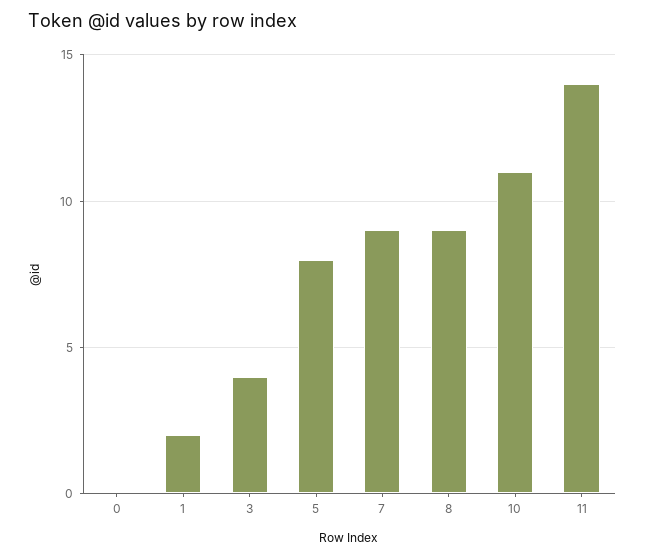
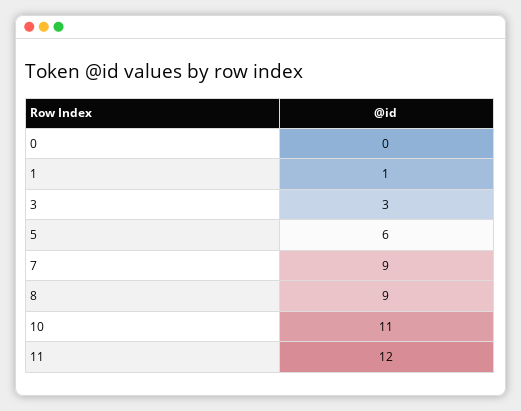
1: 2 -> 1
3: 4 -> 3
5: 8 -> 6
11: 14 -> 12

